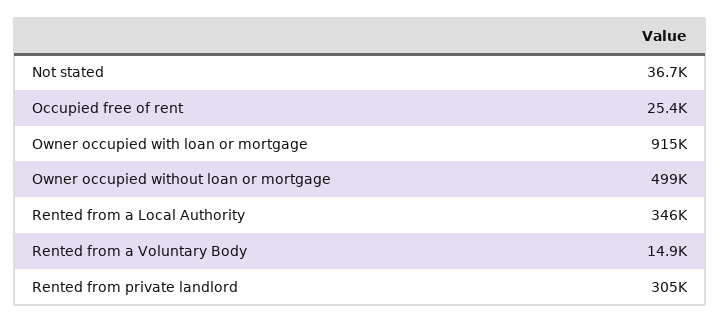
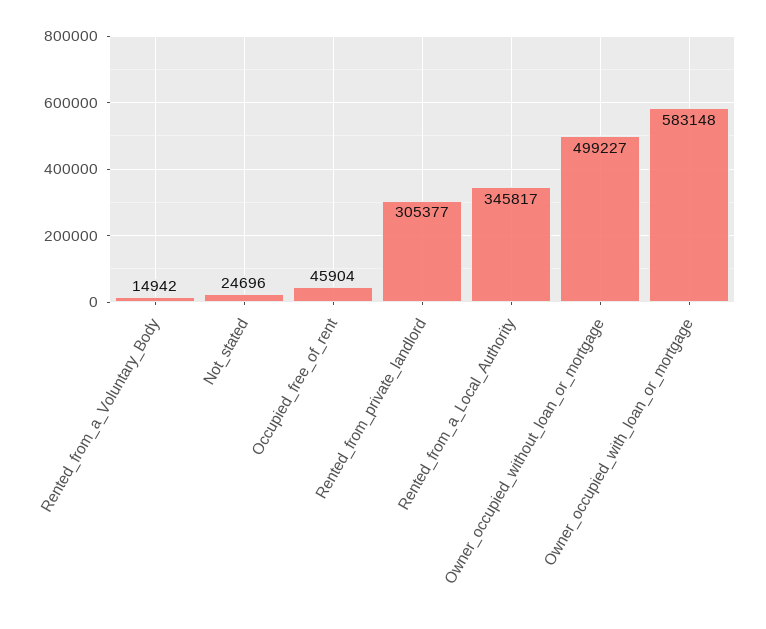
Not stated: 36700 -> 24696
Occupied free of rent: 25400 -> 45904
Owner occupied with loan or mortgage: 915000 -> 583148

